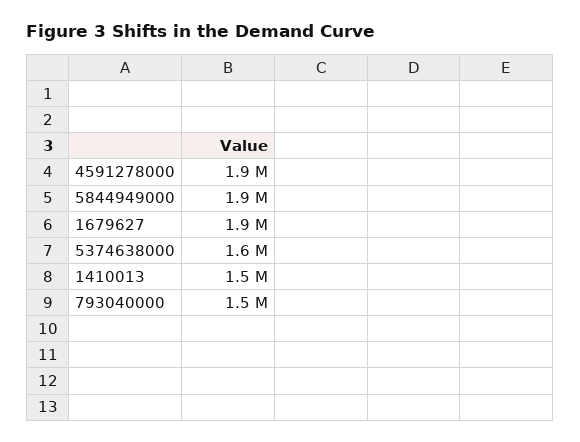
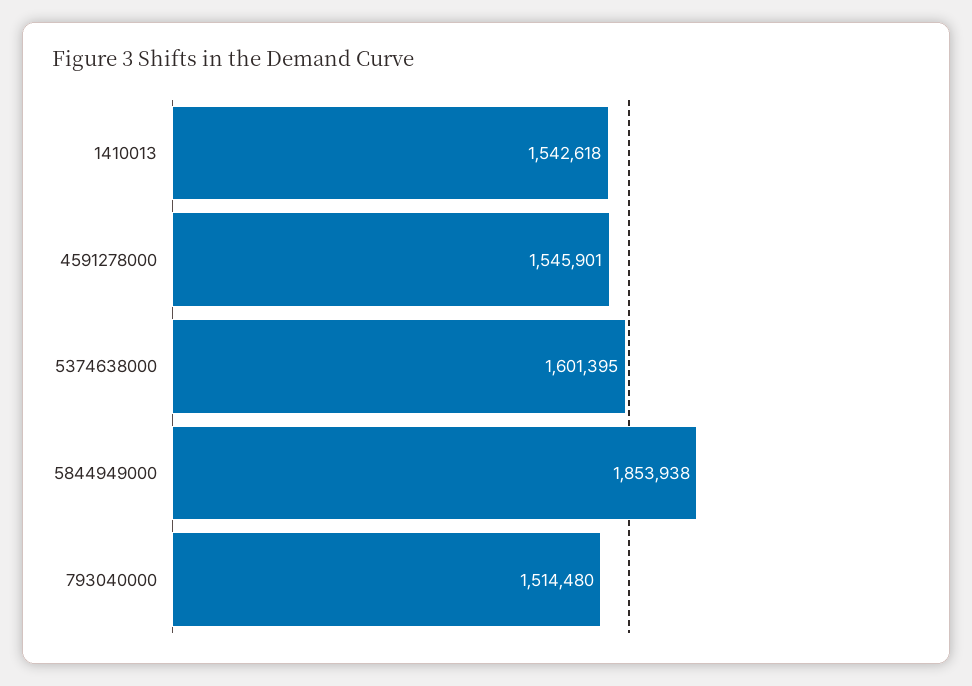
4591278000: 1900000 -> 1545901
1679627: 1900000 -> none

